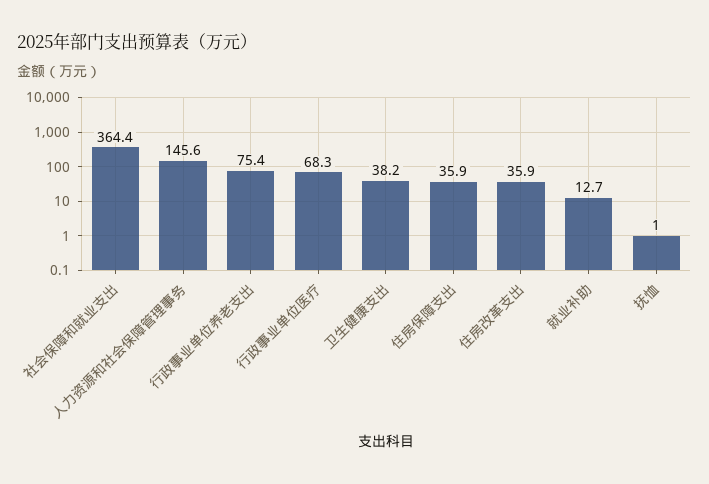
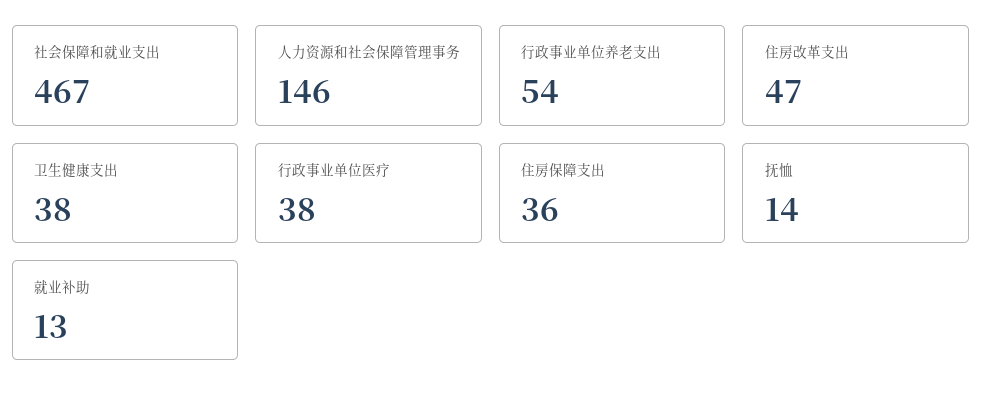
社会保障和就业支出: 364.4 -> 467
行政事业单位养老支出: 75.4 -> 54
行政事业单位医疗: 68.3 -> 38
住房改革支出: 35.9 -> 47
抚恤: 1 -> 14

